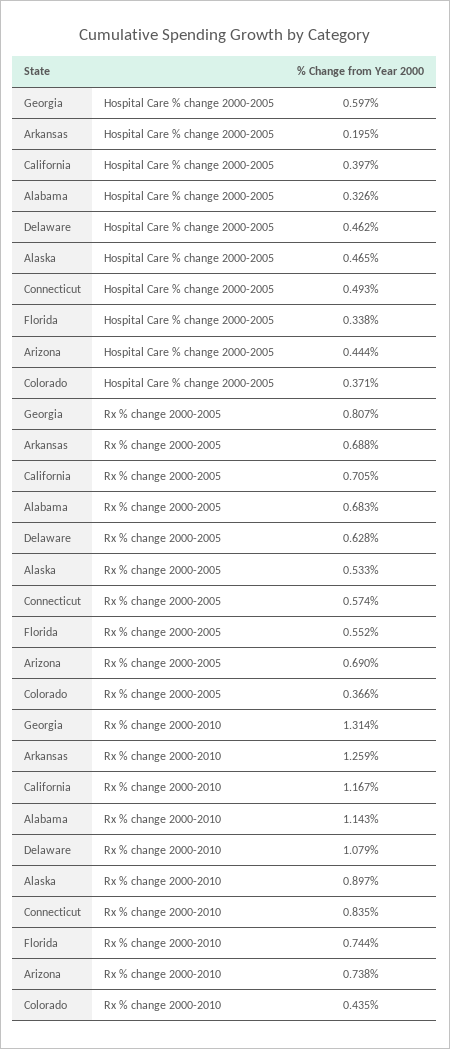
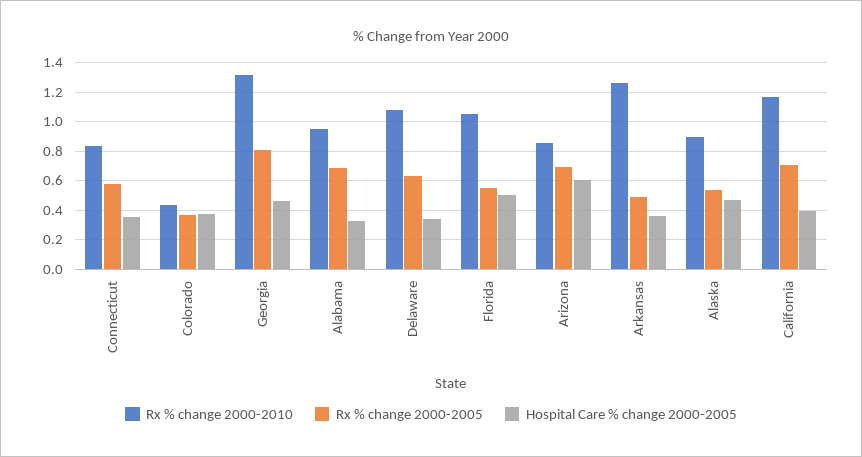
Hospital Care % change 2000-2005, Georgia: 0.597 -> 0.45
Hospital Care % change 2000-2005, Arkansas: 0.195 -> 0.35
Hospital Care % change 2000-2005, Delaware: 0.462 -> 0.35
Hospital Care % change 2000-2005, Connecticut: 0.493 -> 0.35
Hospital Care % change 2000-2005, Florida: 0.338 -> 0.5
Hospital Care % change 2000-2005, Arizona: 0.444 -> 0.6
Rx % change 2000-2005, Arkansas: 0.688 -> 0.5
Rx % change 2000-2010, Alabama: 1.143 -> 0.95
Rx % change 2000-2010, Florida: 0.744 -> 1.05
Rx % change 2000-2010, Arizona: 0.738 -> 0.85

